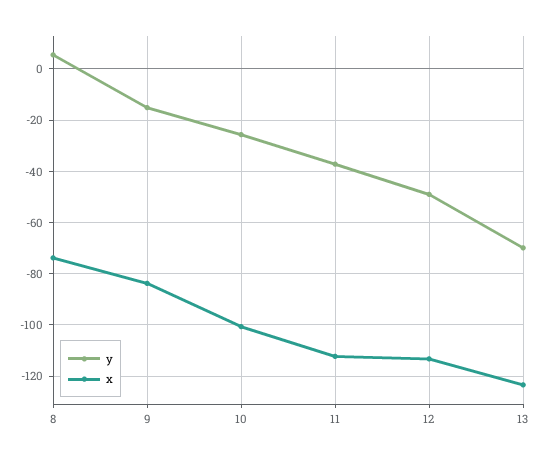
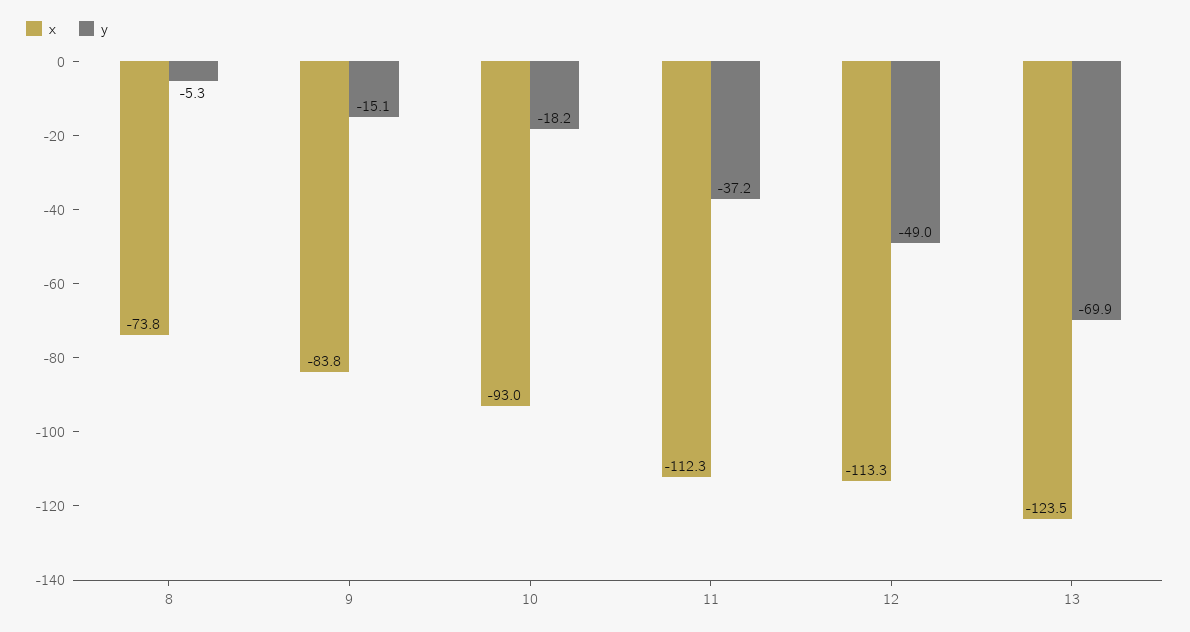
y, 8: 5 -> -5.3
y, 10: -25 -> -18.2
x, 10: -100 -> -93

